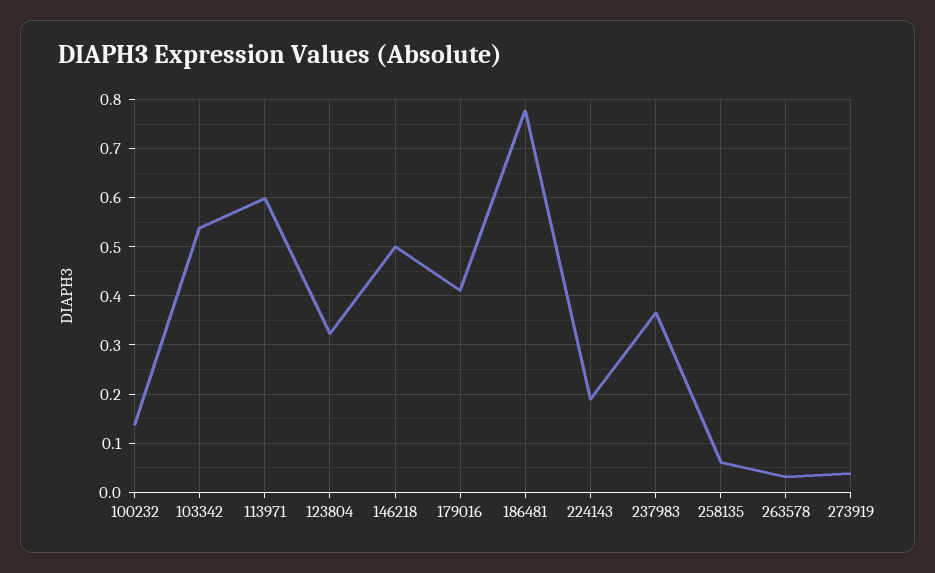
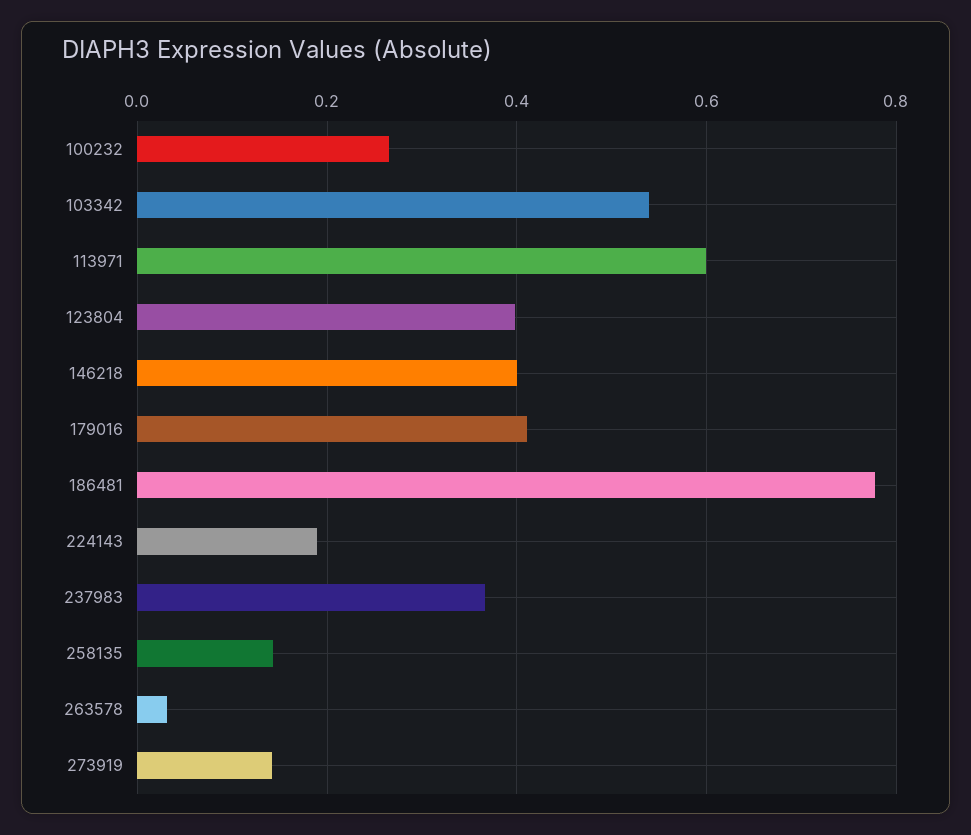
100232: 0.14 -> 0.26
123804: 0.32 -> 0.4
146218: 0.5 -> 0.4
258135: 0.06 -> 0.14
273919: 0.04 -> 0.14

